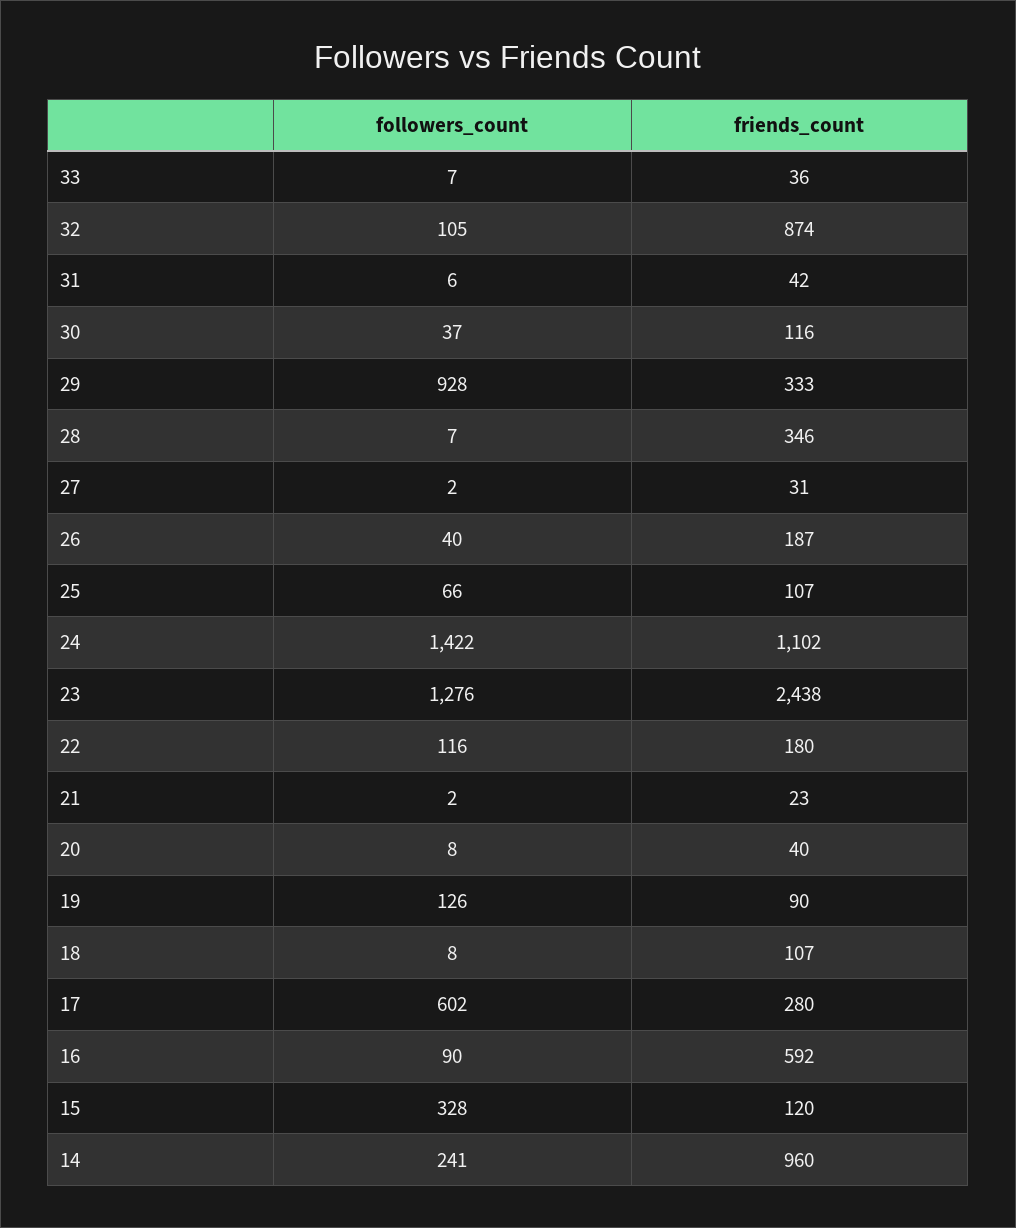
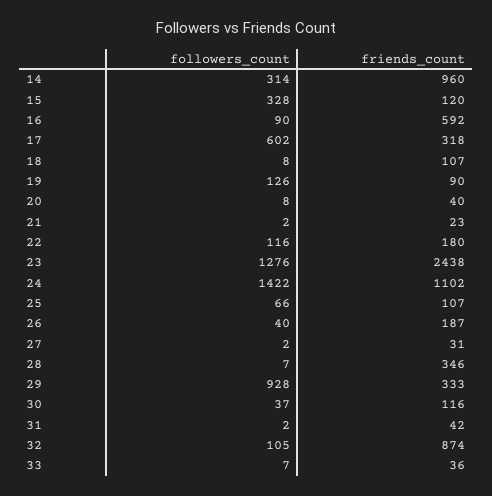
followers_count, 31: 6 -> 2
friends_count, 17: 280 -> 318
followers_count, 14: 241 -> 314

